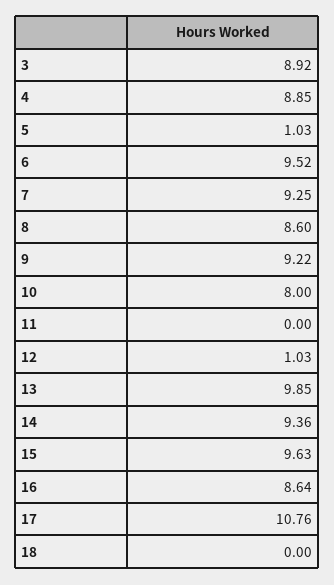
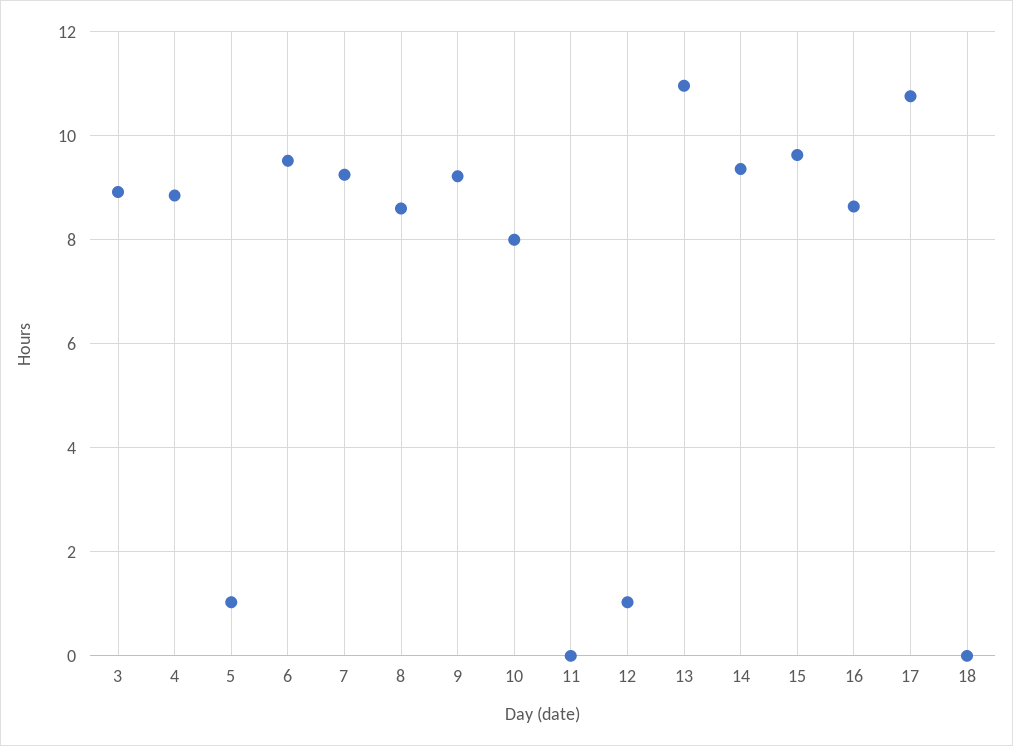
13: 9.85 -> 11

